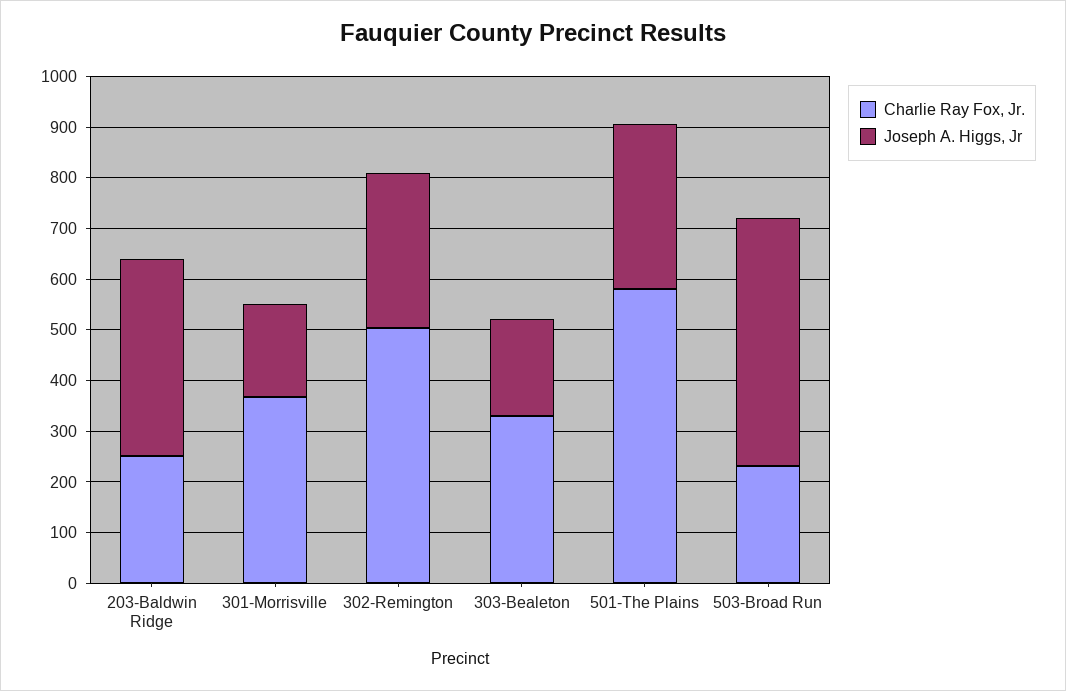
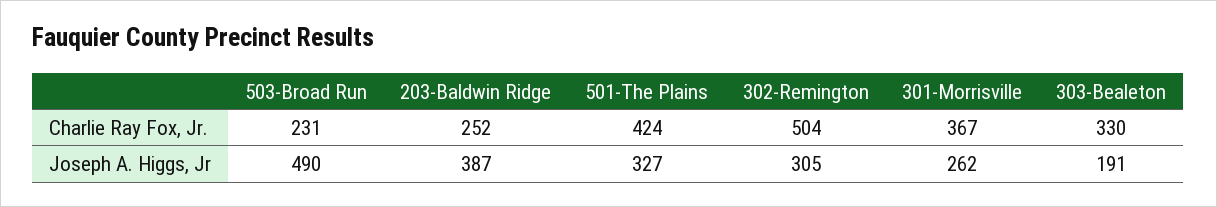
Joseph A. Higgs, Jr, 301-Morrisville: 180 -> 262
Charlie Ray Fox, Jr., 501-The Plains: 580 -> 424

